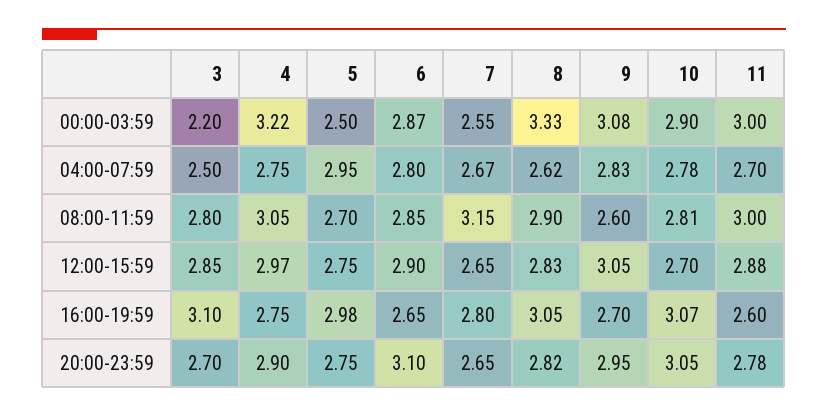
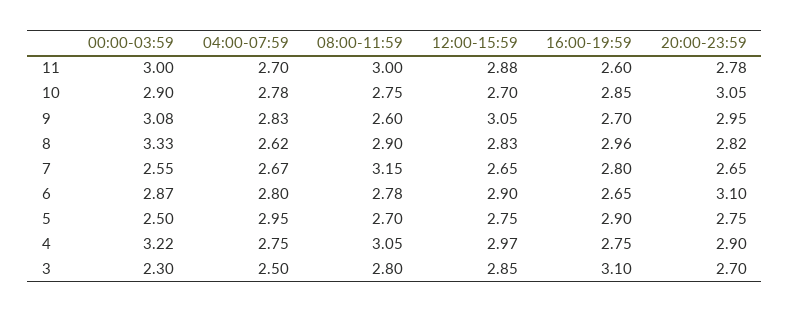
3, 00:00-03:59: 2.2 -> 2.3
6, 08:00-11:59: 2.85 -> 2.78
10, 08:00-11:59: 2.81 -> 2.75
5, 16:00-19:59: 2.98 -> 2.9
8, 16:00-19:59: 3.05 -> 2.96
10, 16:00-19:59: 3.07 -> 2.85

